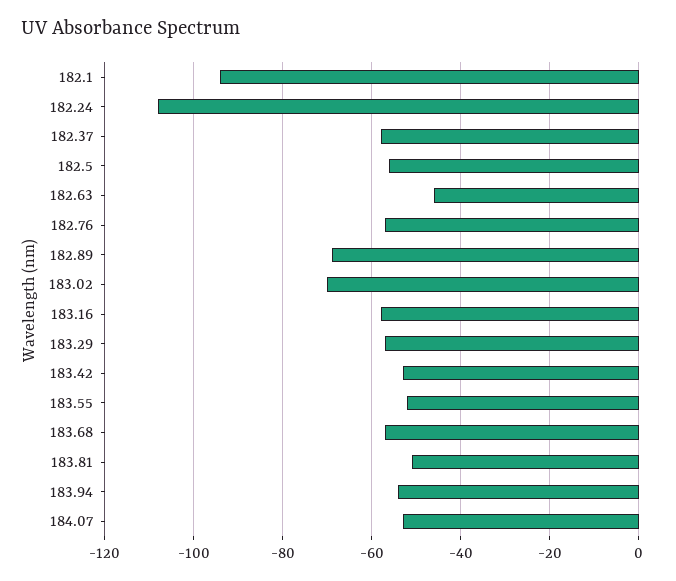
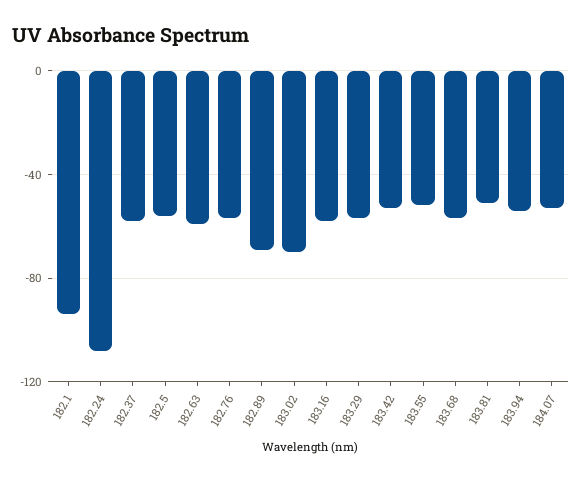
182.63: -45 -> -60

